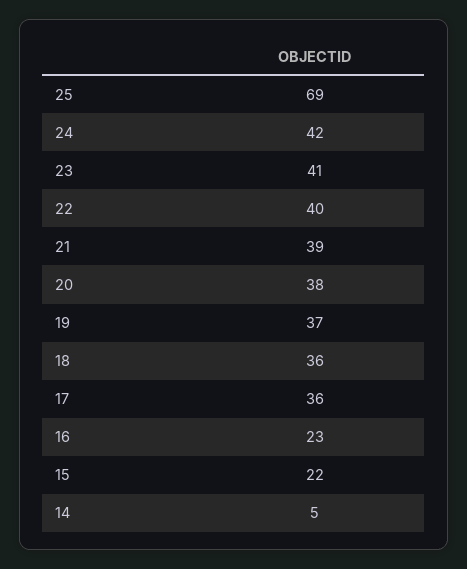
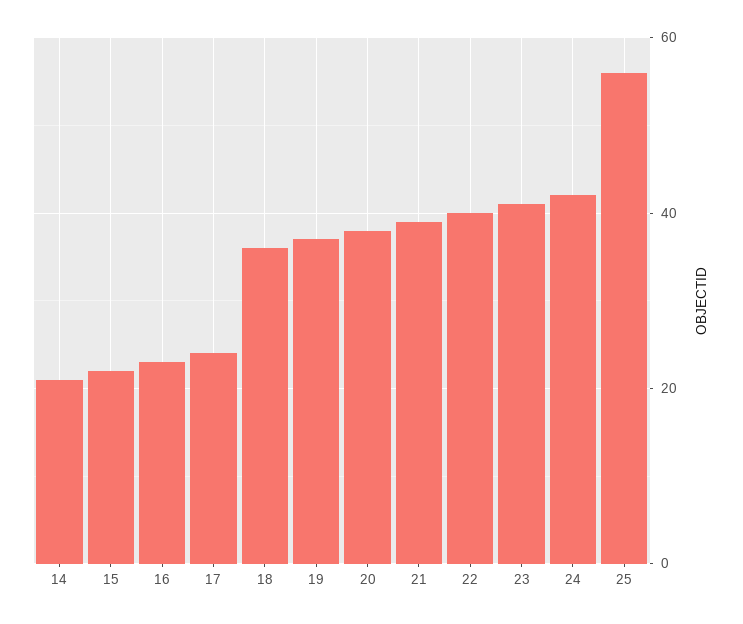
25: 69 -> 55
17: 36 -> 25
14: 5 -> 20

